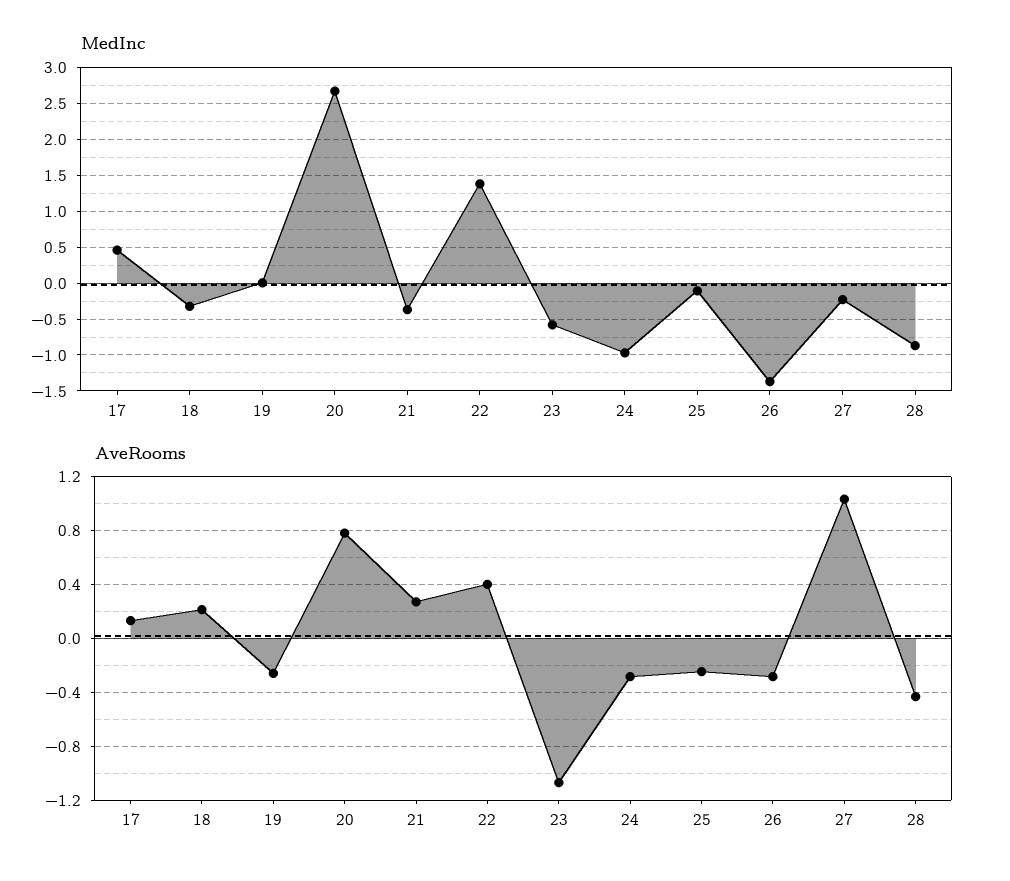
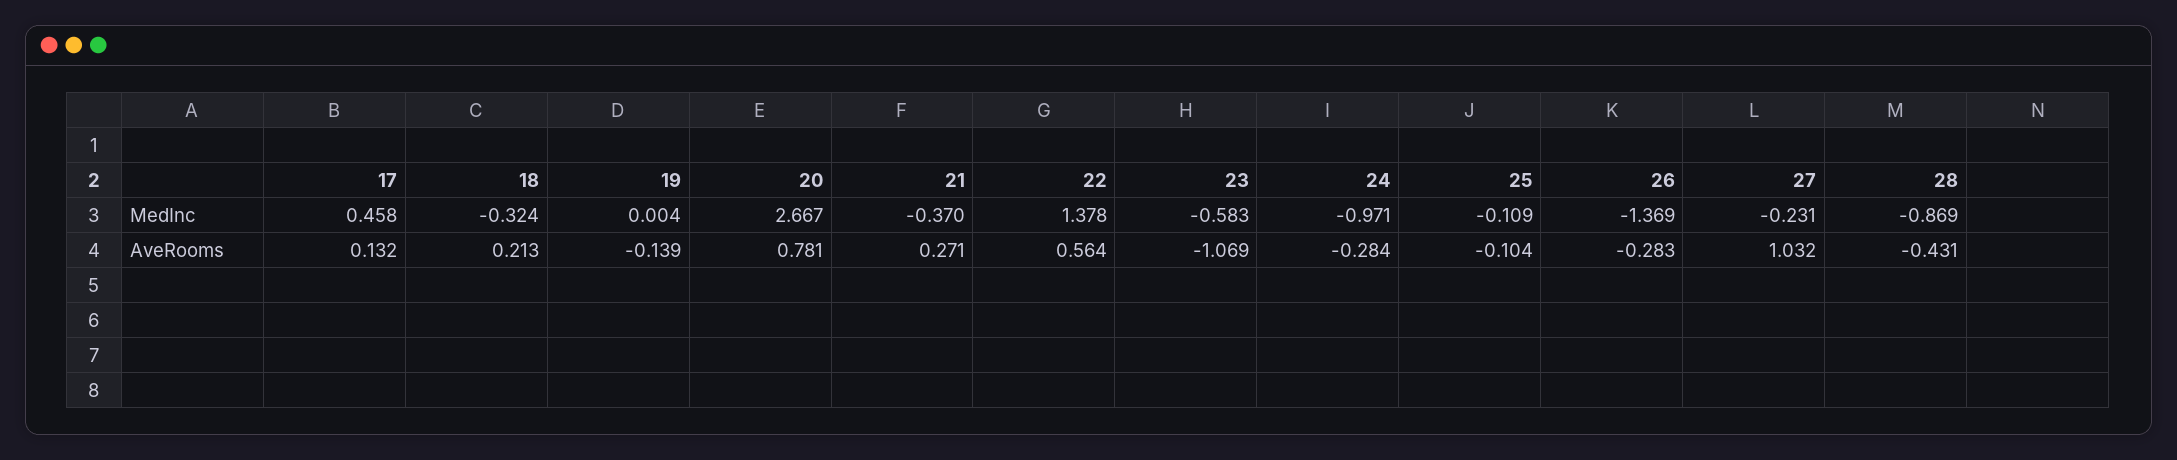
AveRooms, 19: -0.25 -> -0.139
AveRooms, 22: 0.4 -> 0.564
AveRooms, 25: -0.25 -> -0.104

